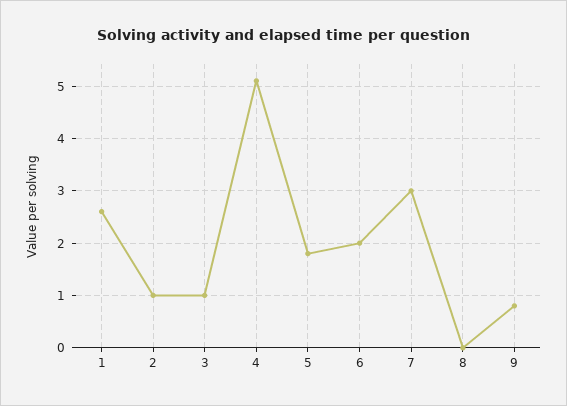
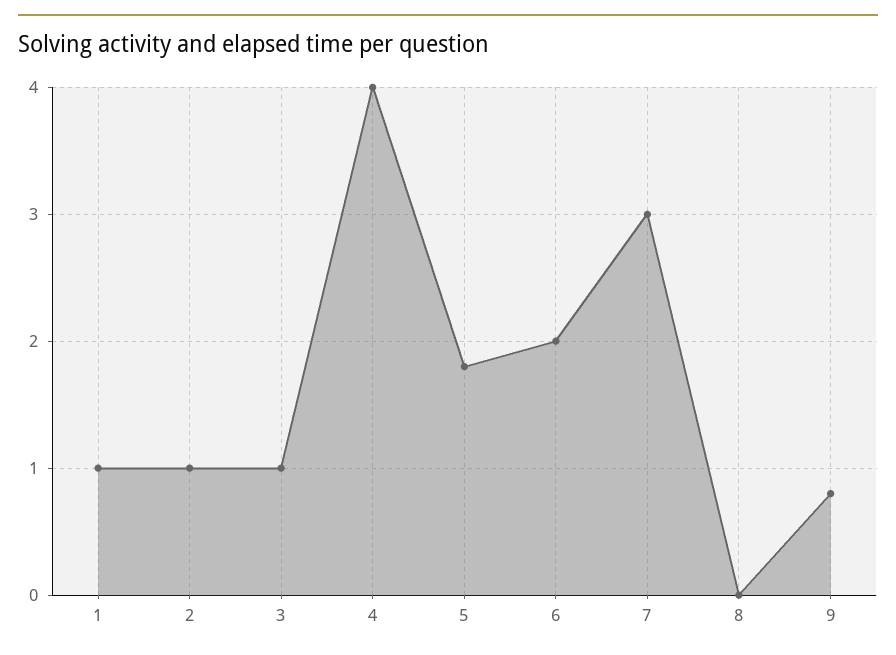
1: 2.5 -> 1
4: 5 -> 4

